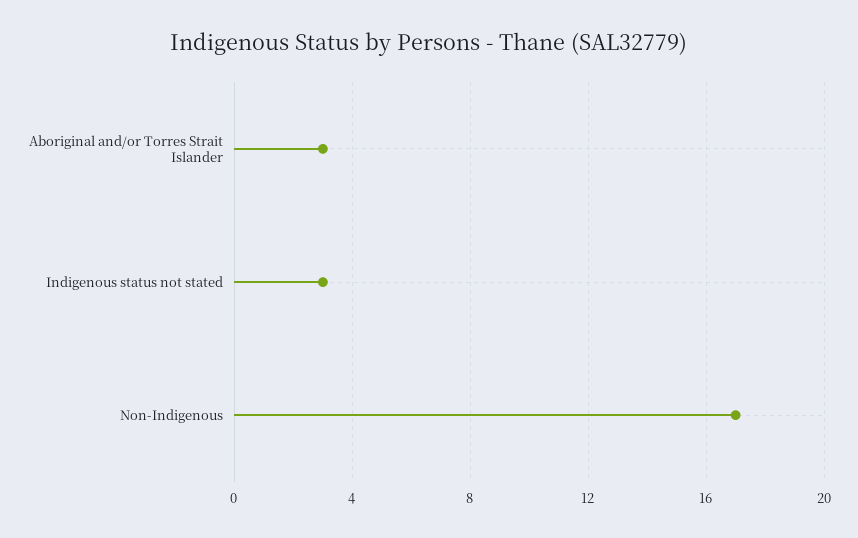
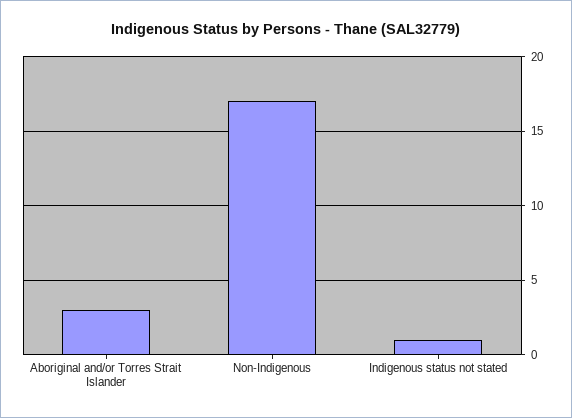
Indigenous status not stated: 3 -> 1

